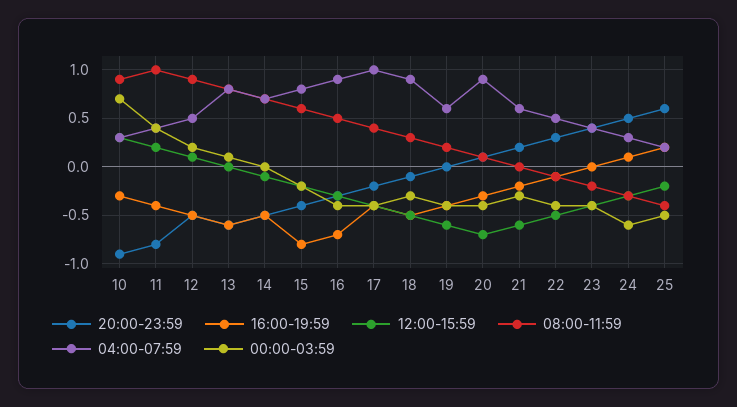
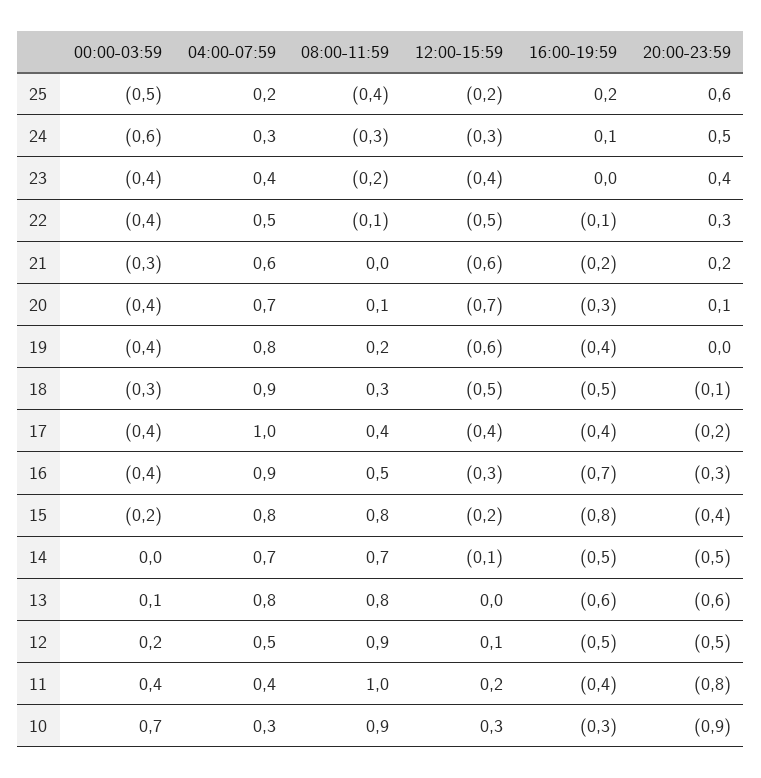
08:00-11:59, 15: 0.6 -> 0.8
04:00-07:59, 19: 0.6 -> 0.8
04:00-07:59, 20: 0.9 -> 0.7

